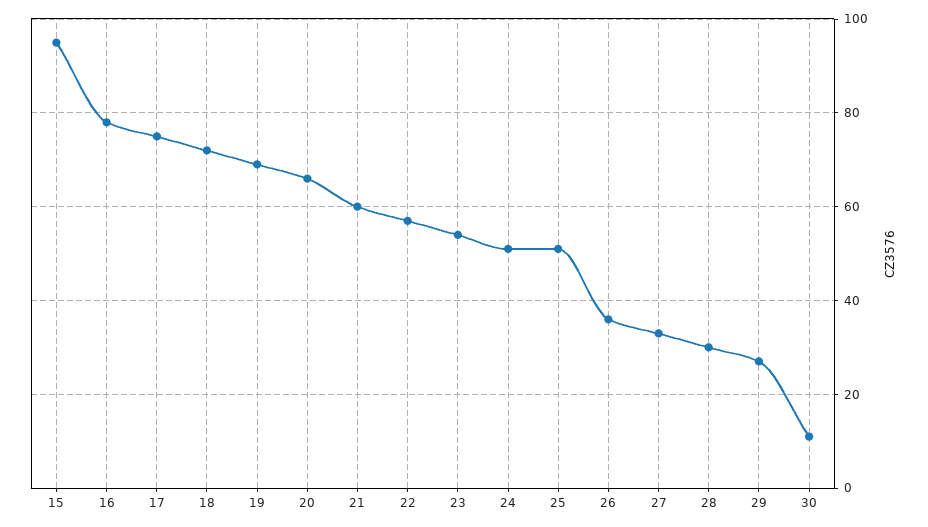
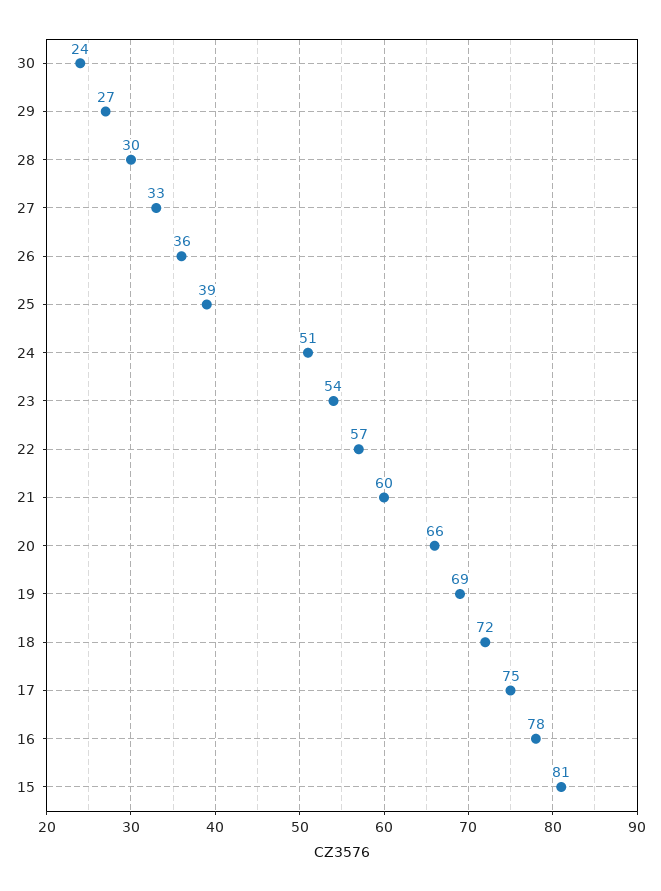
15: 95 -> 81
25: 50 -> 39
30: 10 -> 24

